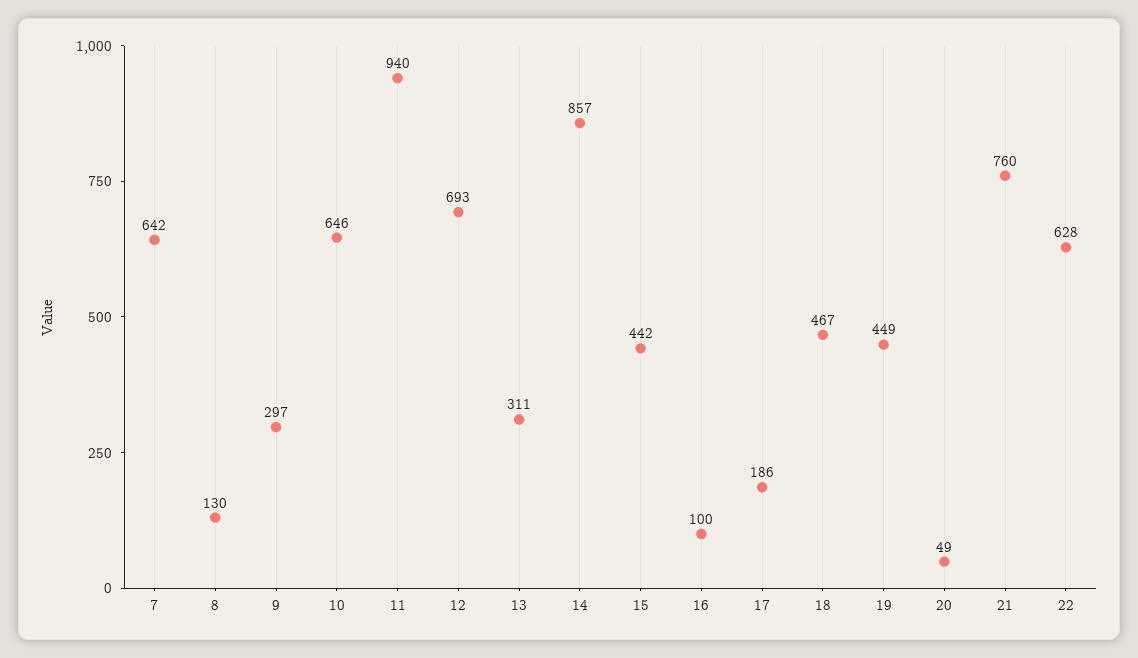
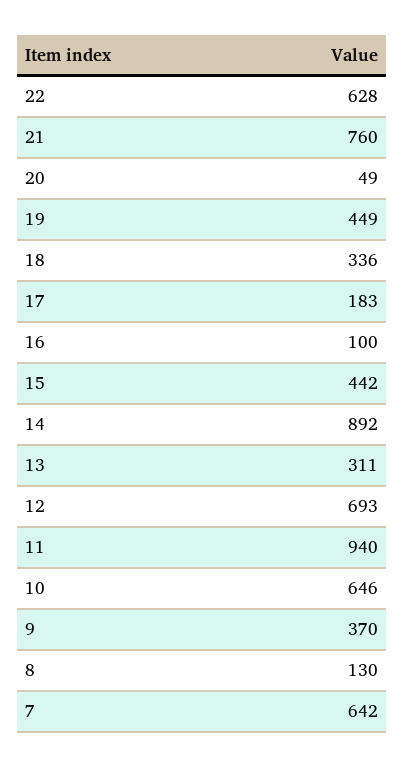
9: 297 -> 370
14: 857 -> 892
17: 186 -> 183
18: 467 -> 336

